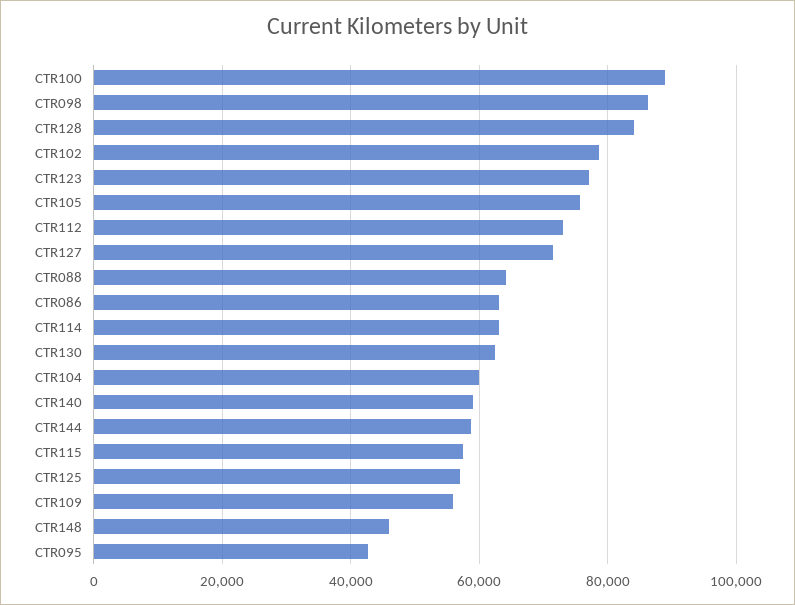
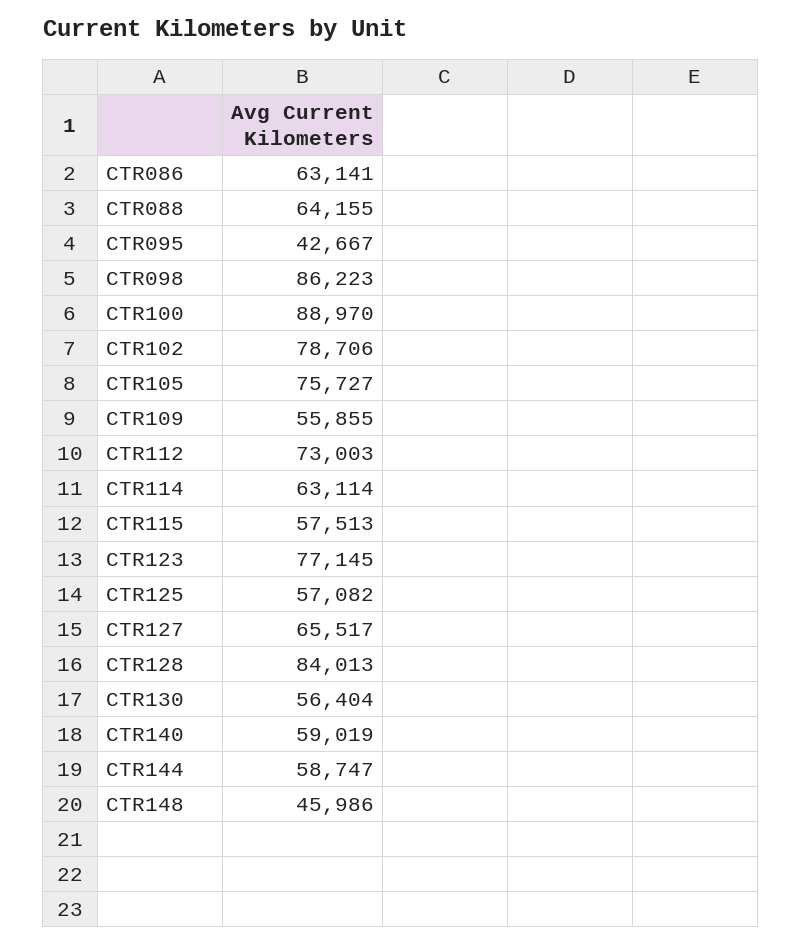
CTR127: 72000 -> 65517
CTR130: 62000 -> 56404
CTR104: 60000 -> none

